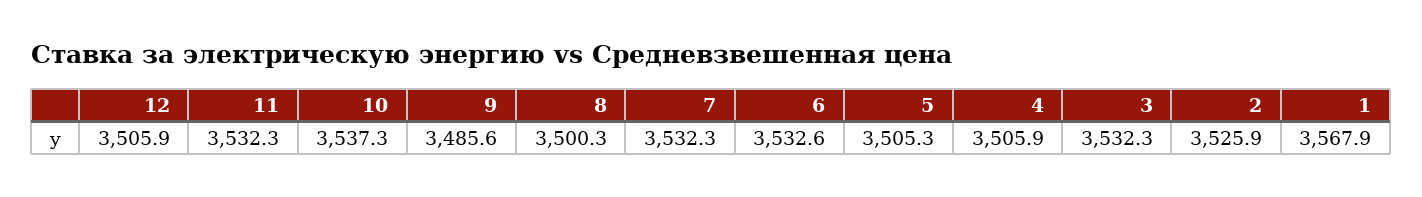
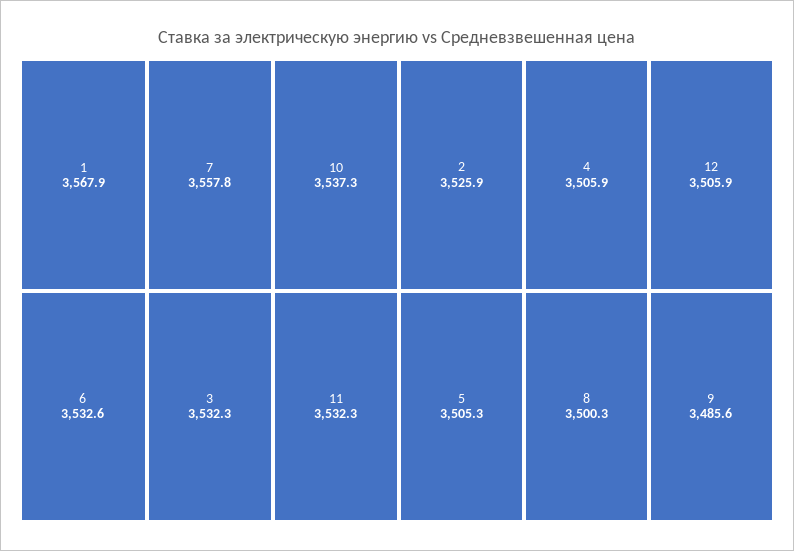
7: 3532.3 -> 3557.8

